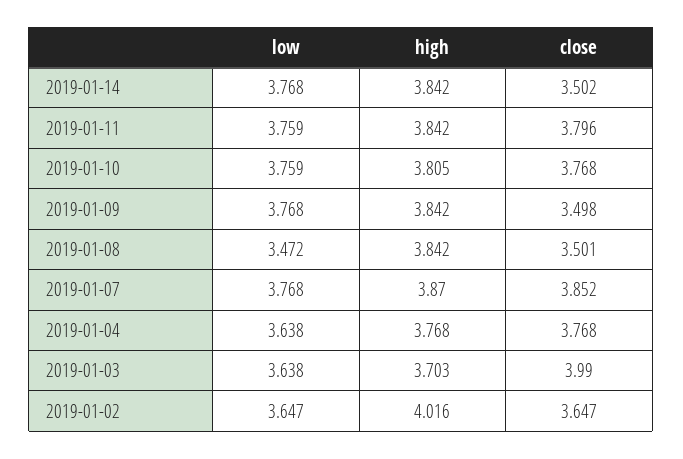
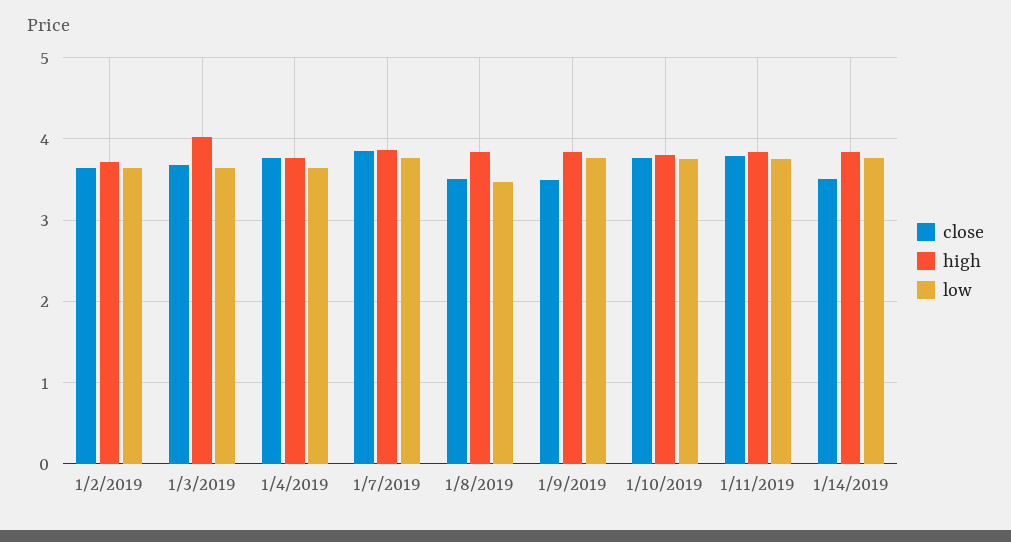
high, 2019-01-03: 3.703 -> 4
close, 2019-01-03: 3.99 -> 3.7
high, 2019-01-02: 4.016 -> 3.7

